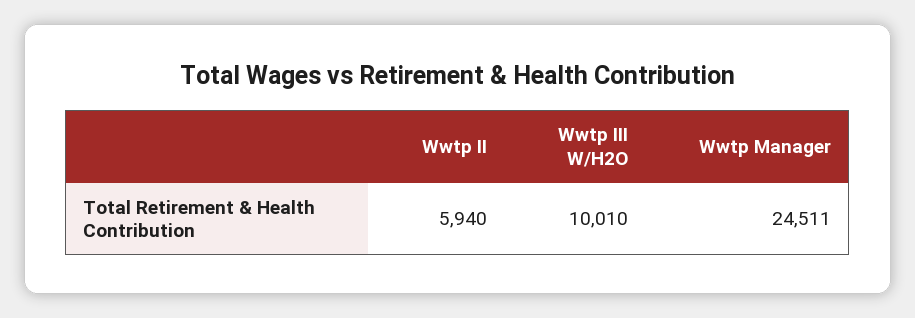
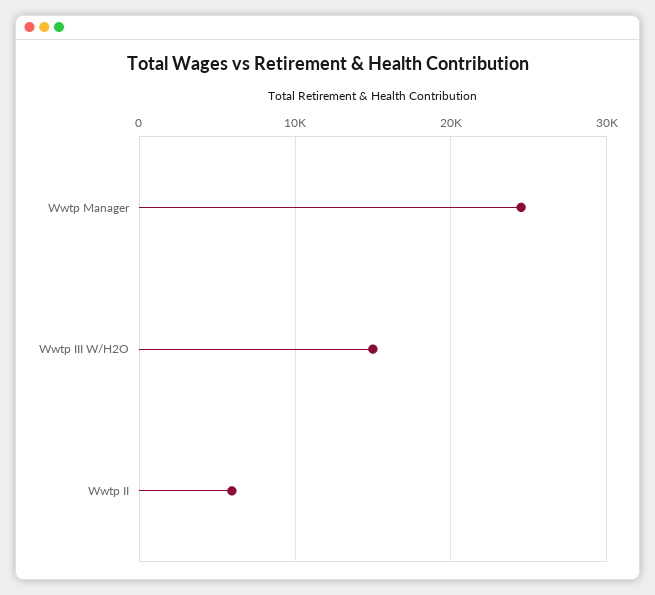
Wwtp III W/H2O: 10010 -> 15000

